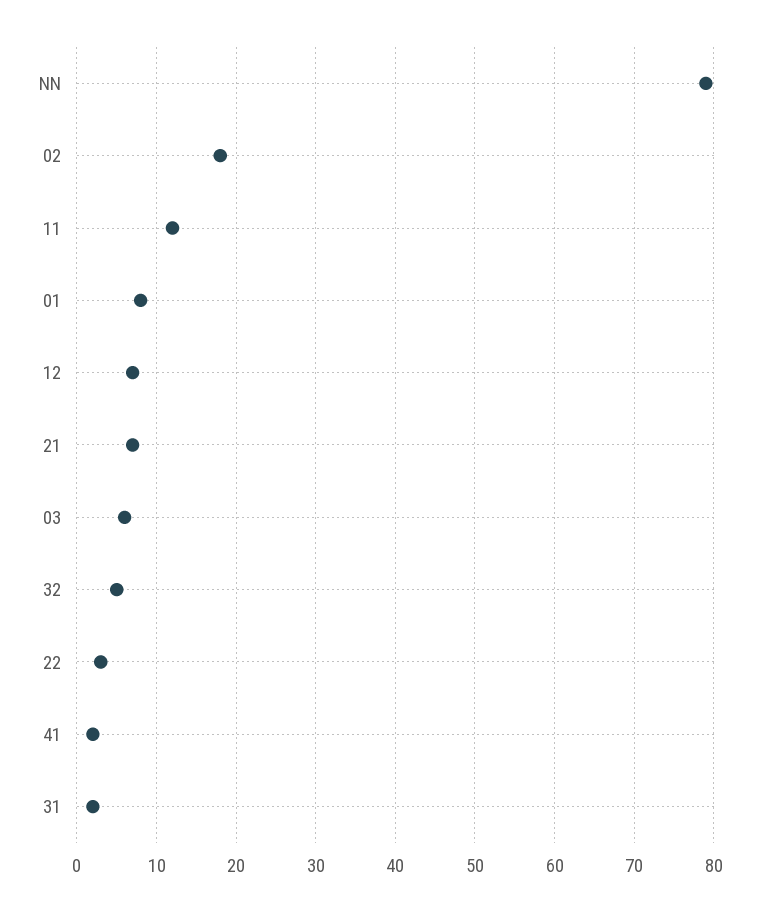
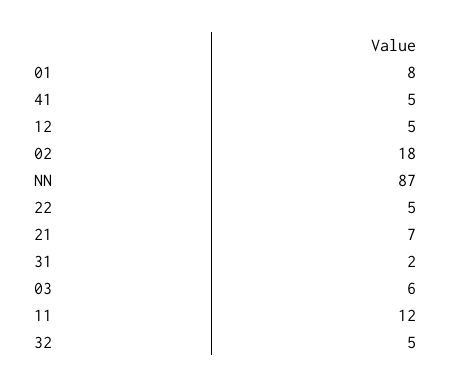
NN: 79 -> 87
12: 7 -> 5
22: 3 -> 5
41: 2 -> 5

